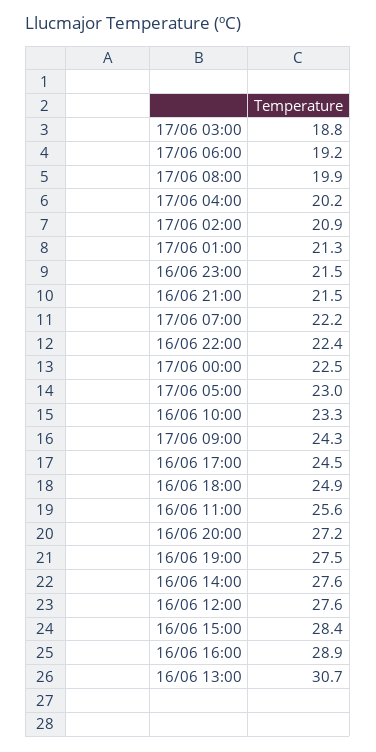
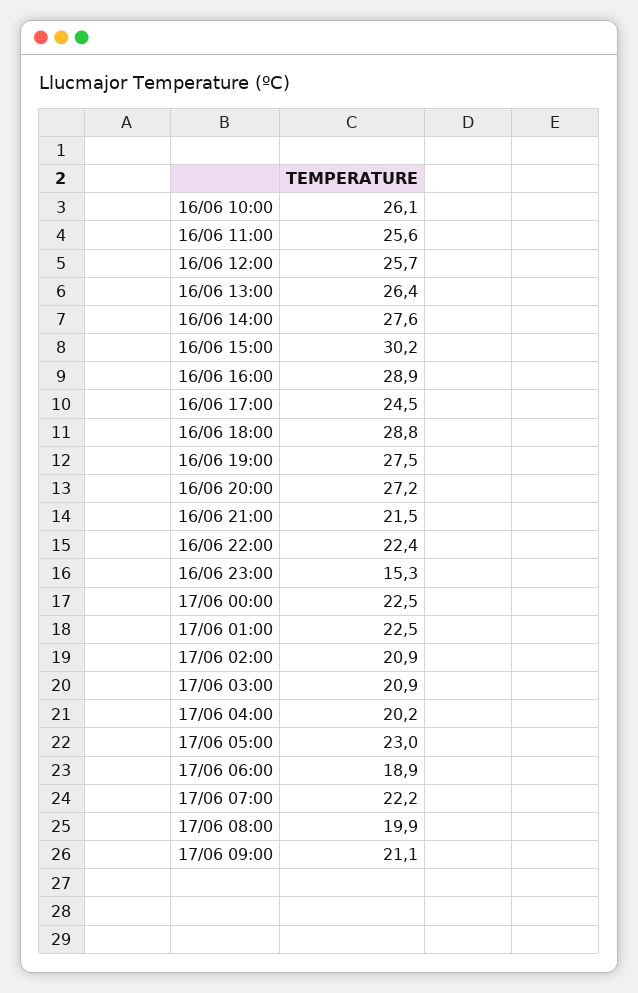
17/06 03:00: 18.8 -> 20.9
17/06 06:00: 19.2 -> 18.9
17/06 01:00: 21.3 -> 22.5
16/06 23:00: 21.5 -> 15.3
16/06 10:00: 23.3 -> 26.1
17/06 09:00: 24.3 -> 21.1
16/06 18:00: 24.9 -> 28.8
16/06 12:00: 27.6 -> 25.7
16/06 15:00: 28.4 -> 30.2
16/06 13:00: 30.7 -> 26.4

